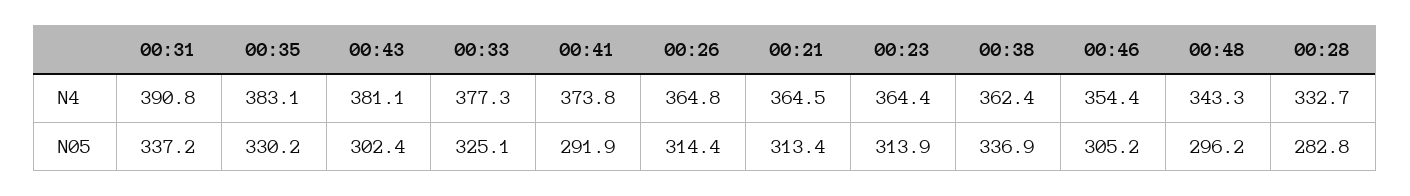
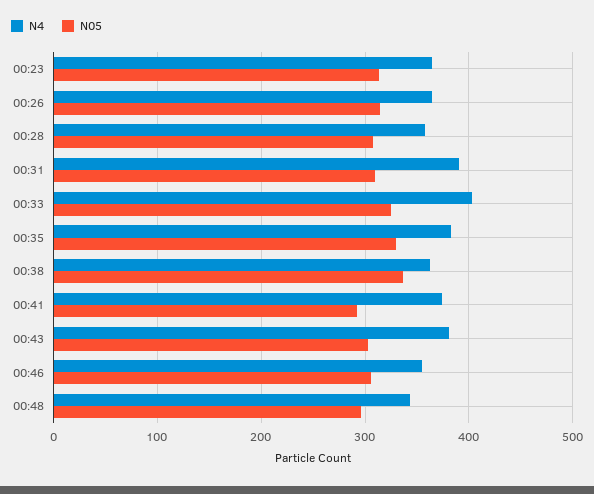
N4, 00:33: 377.3 -> 400
N4, 00:21: 364.5 -> none
N4, 00:28: 332.7 -> 360
N05, 00:31: 337.2 -> 310
N05, 00:21: 313.4 -> none
N05, 00:28: 282.8 -> 310

